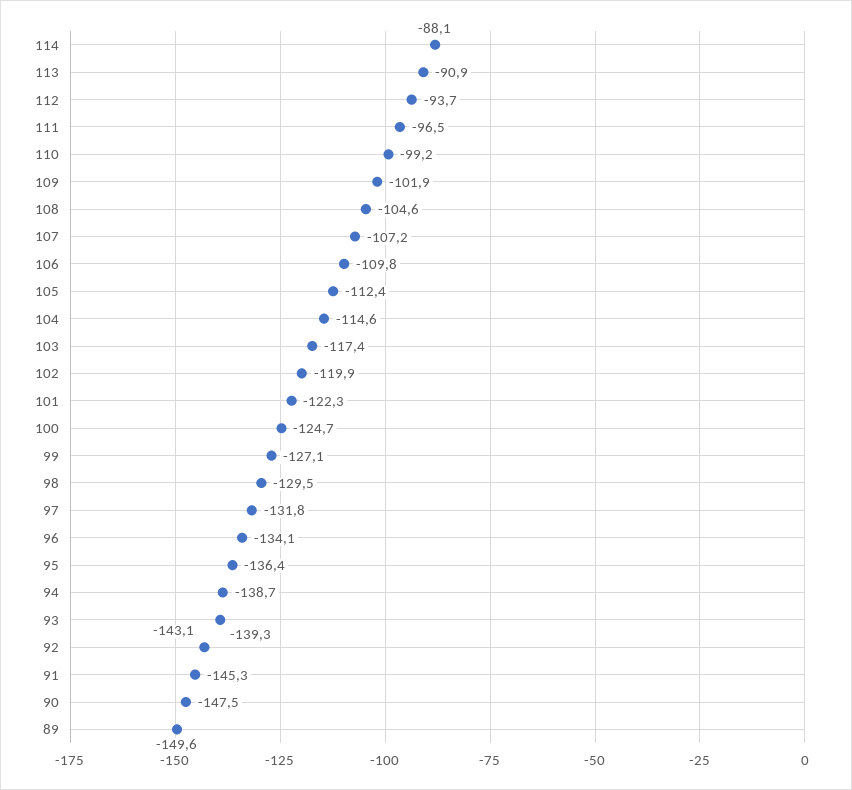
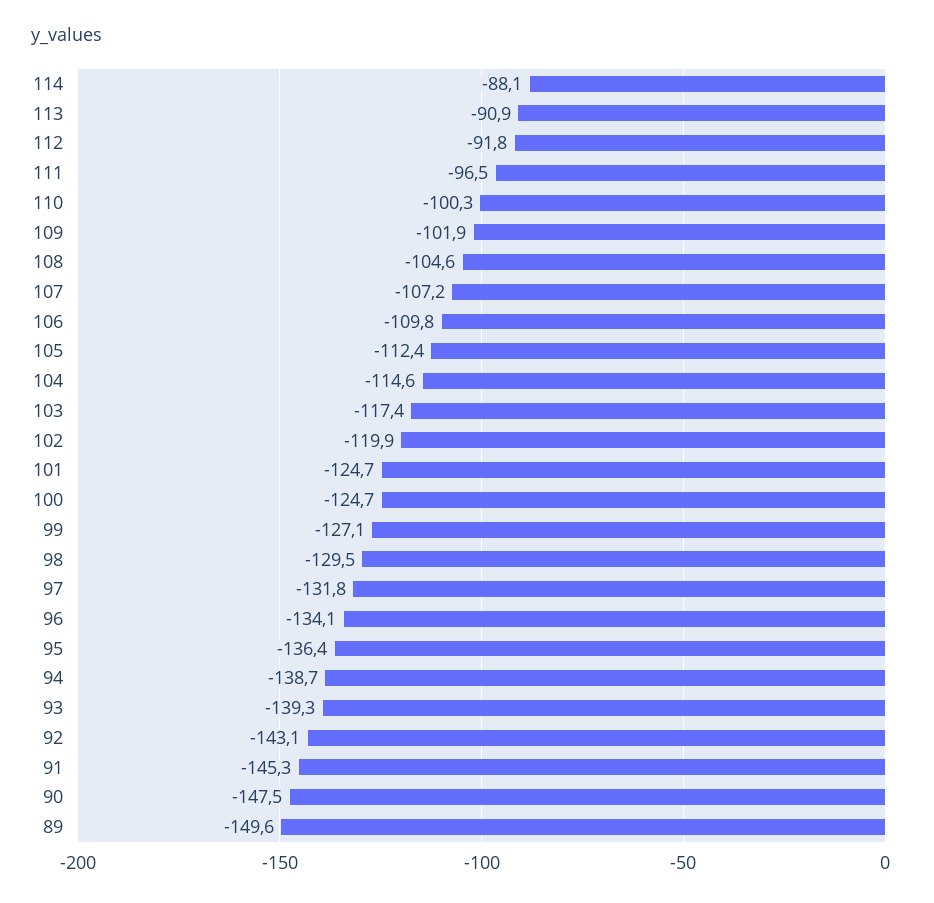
112: -93.7 -> -91.8
110: -99.2 -> -100.3
101: -122.3 -> -124.7

